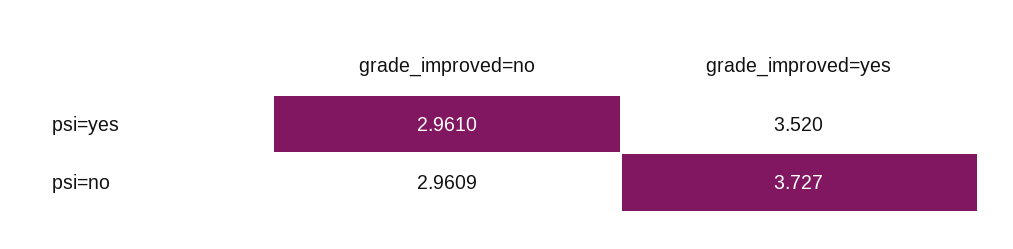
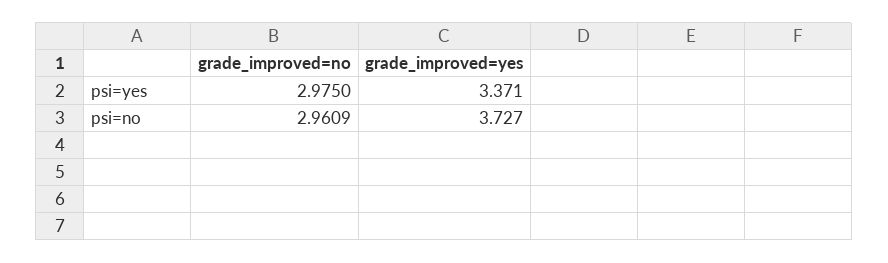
grade_improved=no, psi=yes: 2.961 -> 2.975
grade_improved=yes, psi=yes: 3.52 -> 3.371

